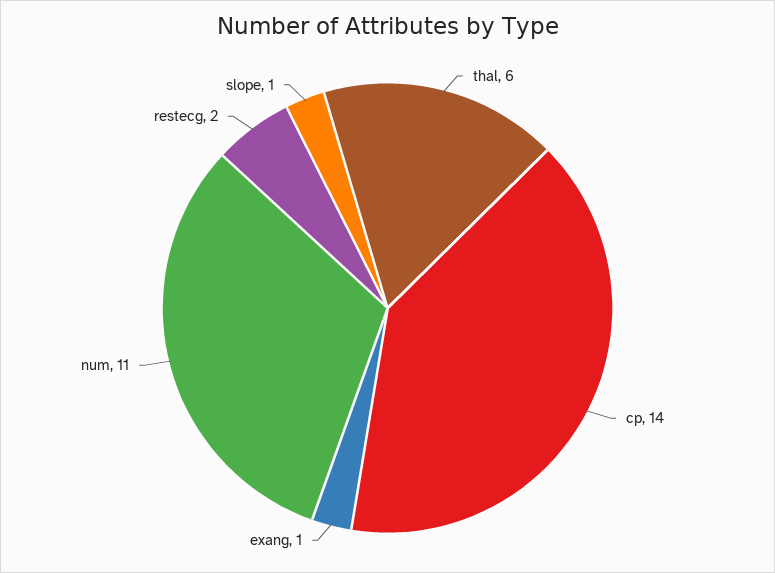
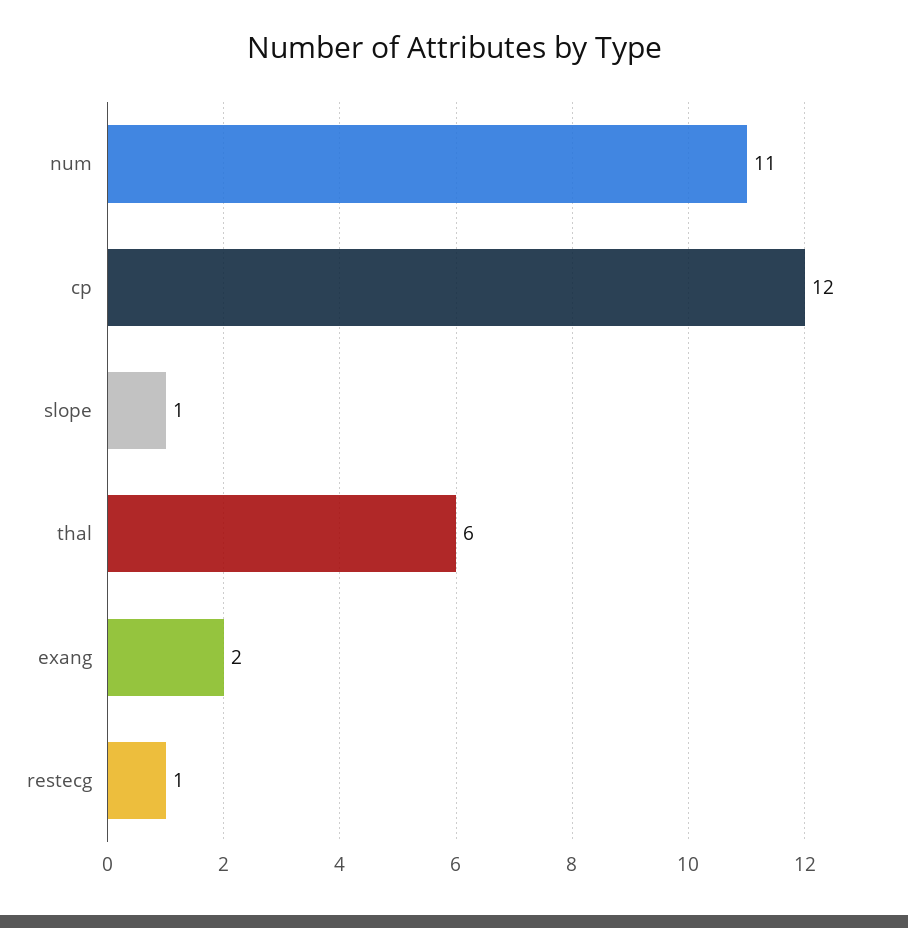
cp: 14 -> 12
exang: 1 -> 2
restecg: 2 -> 1

